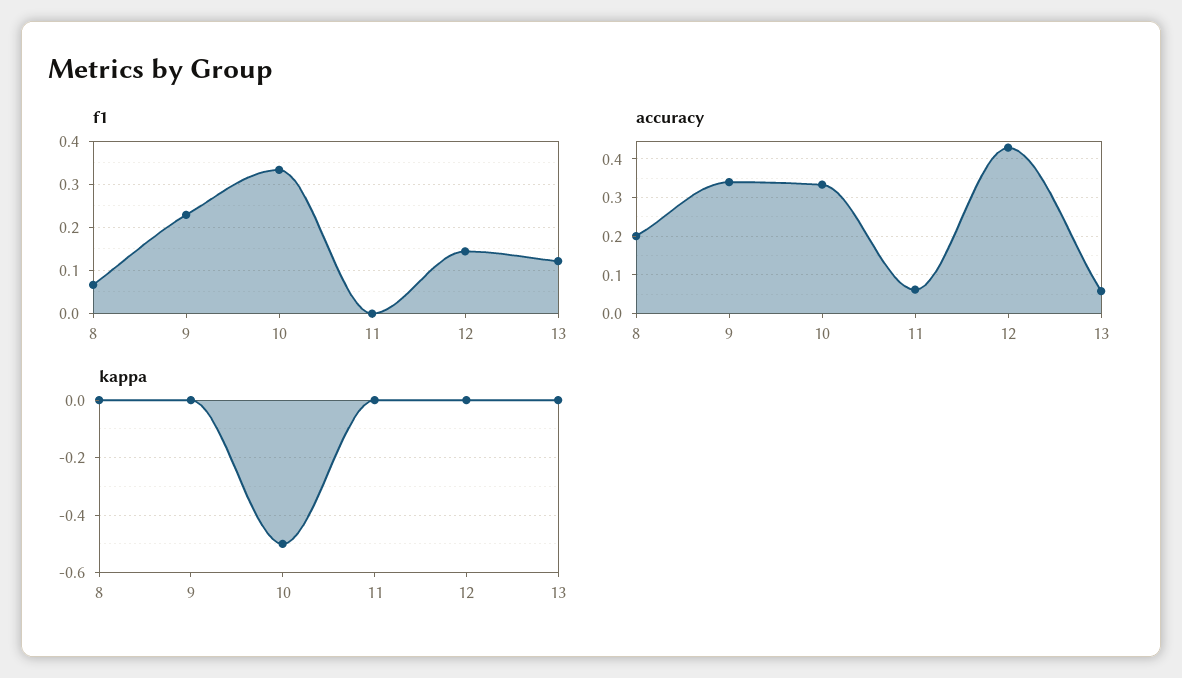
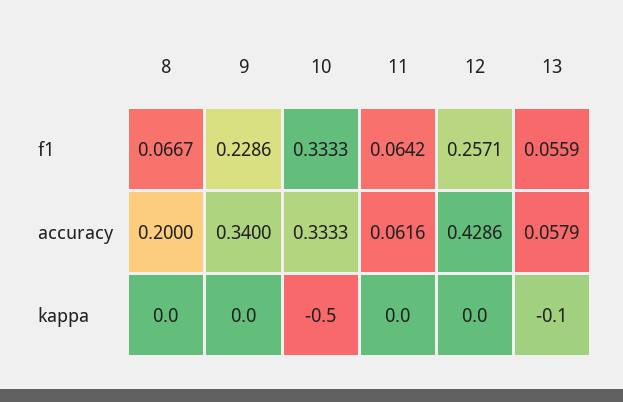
f1, 11: 0 -> 0.0642
f1, 12: 0.14 -> 0.2571
f1, 13: 0.12 -> 0.0559
kappa, 13: 0 -> -0.1

